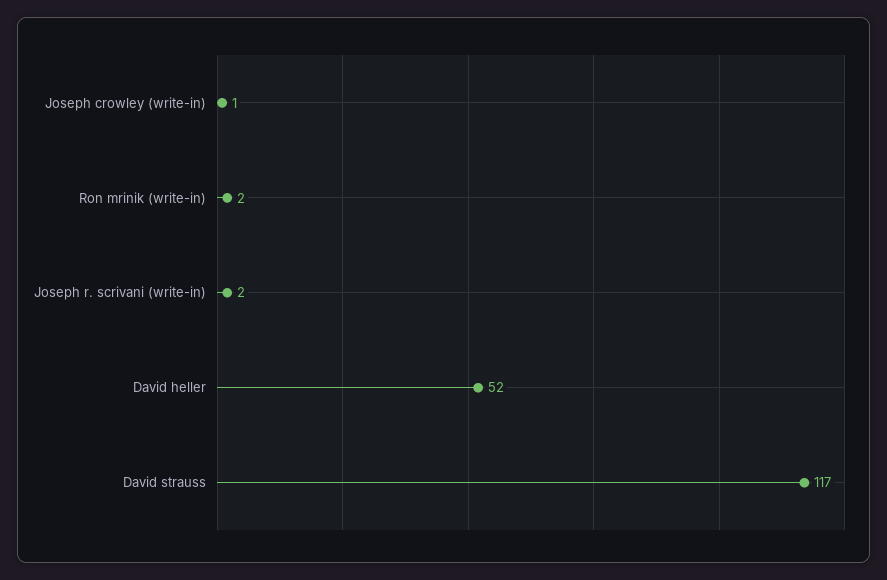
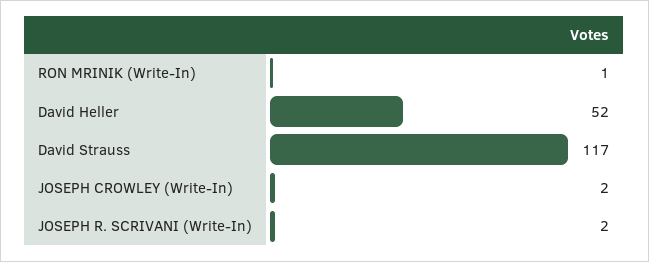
Joseph crowley (write-in): 1 -> 2
Ron mrinik (write-in): 2 -> 1

